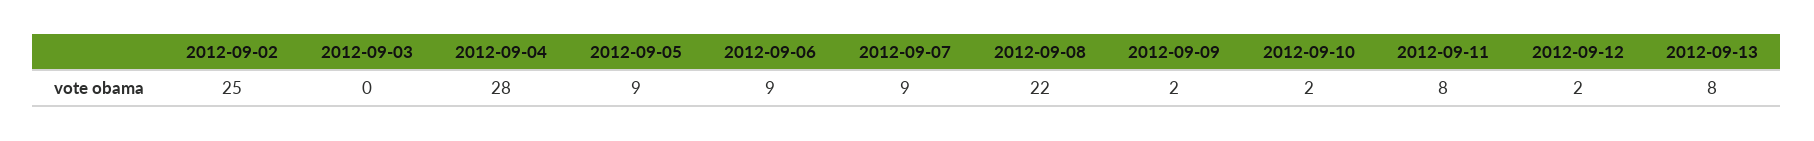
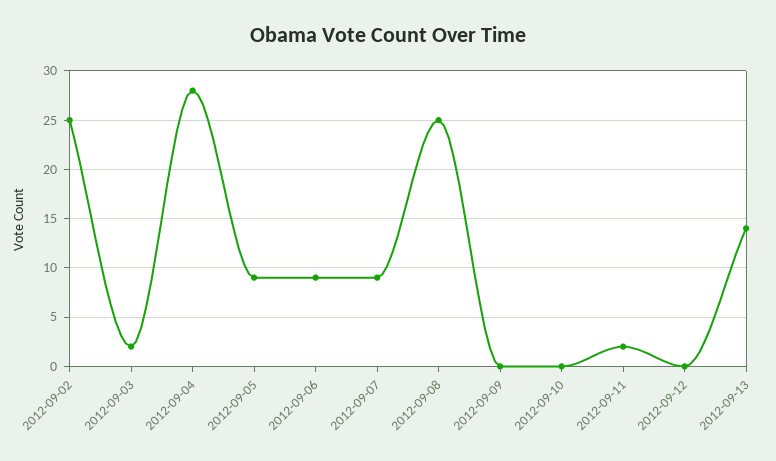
2012-09-03: 0 -> 2
2012-09-08: 22 -> 25
2012-09-09: 2 -> 0
2012-09-10: 2 -> 0
2012-09-11: 8 -> 2
2012-09-12: 2 -> 0
2012-09-13: 8 -> 14

